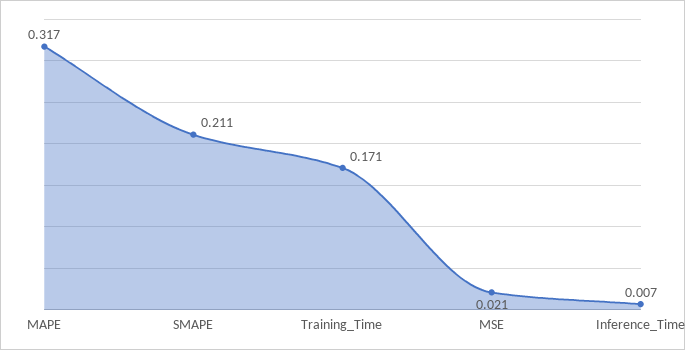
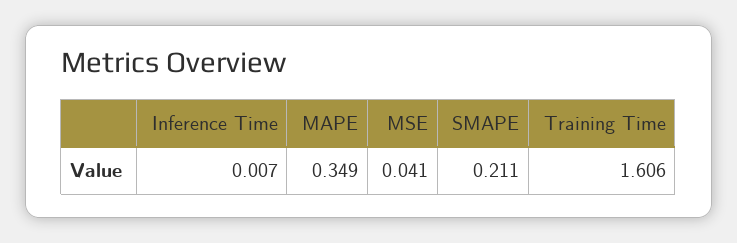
MAPE: 0.317 -> 0.349
Training_Time: 0.171 -> 1.606
MSE: 0.021 -> 0.041

